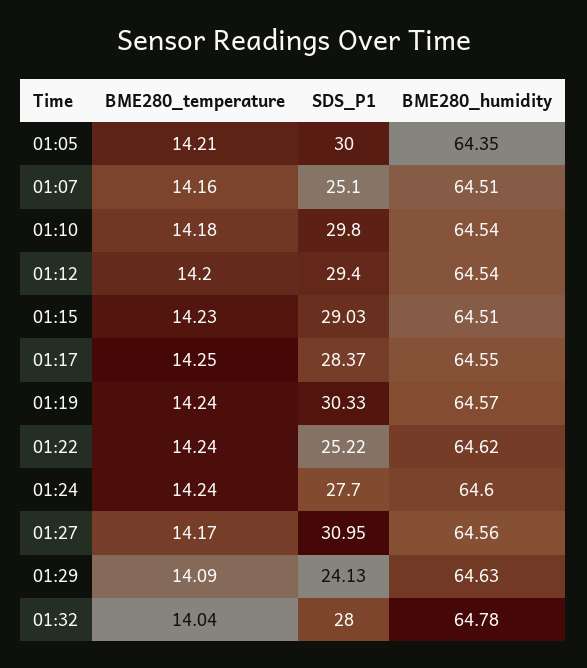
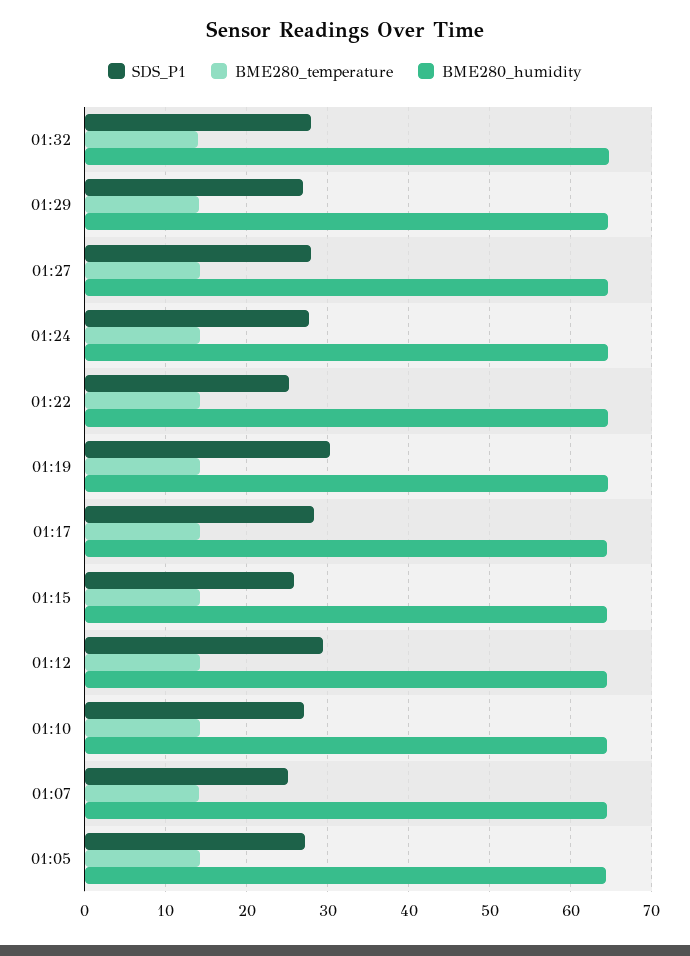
SDS_P1, 01:05: 30 -> 27
SDS_P1, 01:10: 29.8 -> 27
SDS_P1, 01:15: 29.03 -> 26
SDS_P1, 01:27: 30.95 -> 28
SDS_P1, 01:29: 24.13 -> 27

